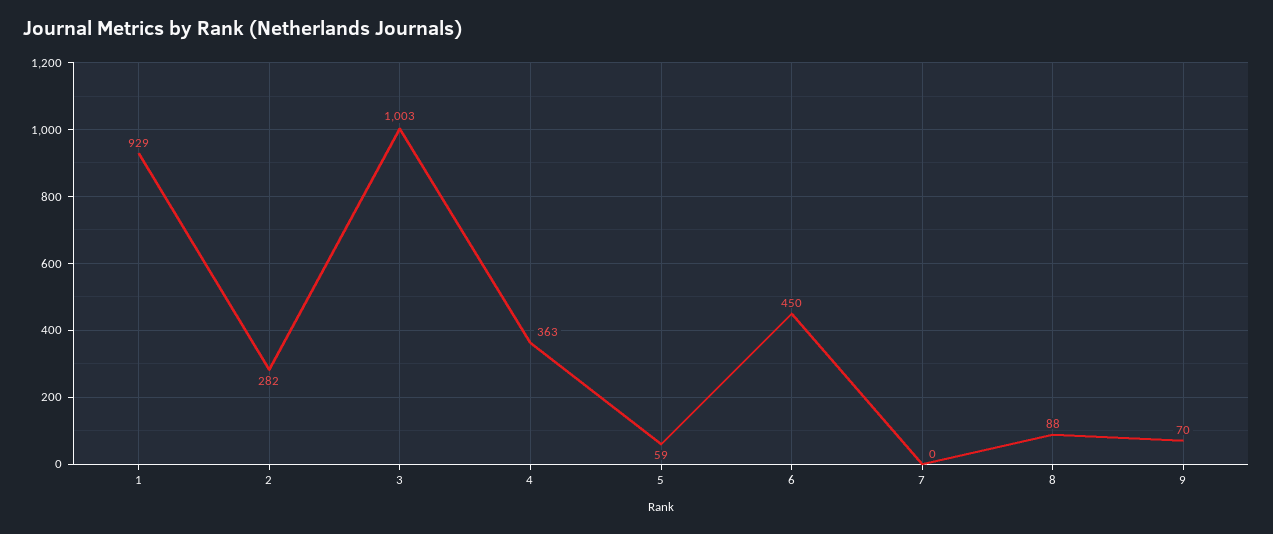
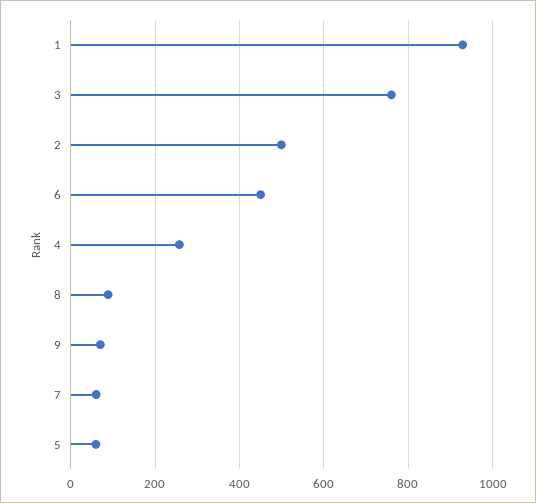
2: 282 -> 500
3: 1003 -> 760
4: 363 -> 260
7: 0 -> 60

